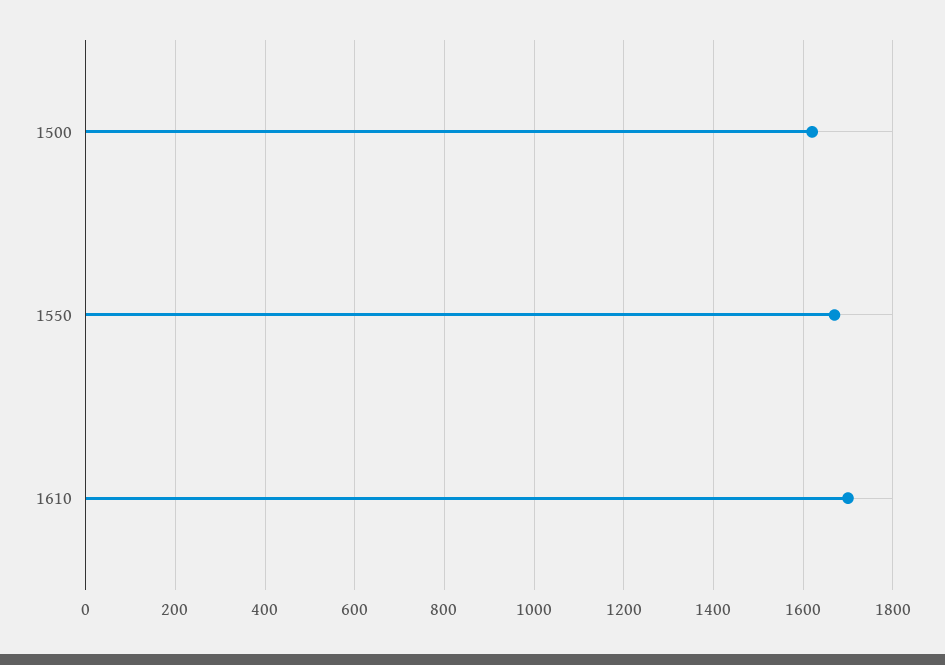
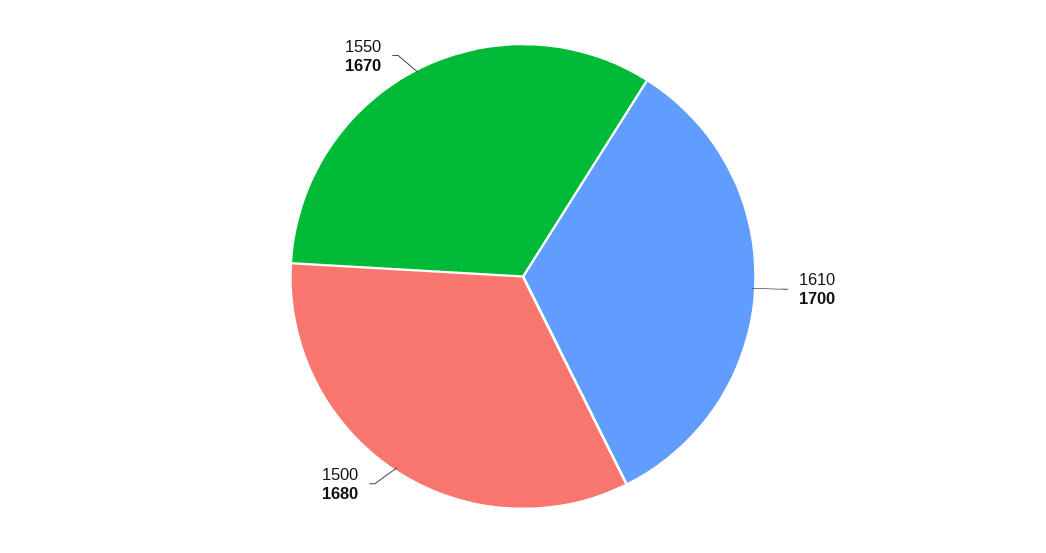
1500: 1620 -> 1680

